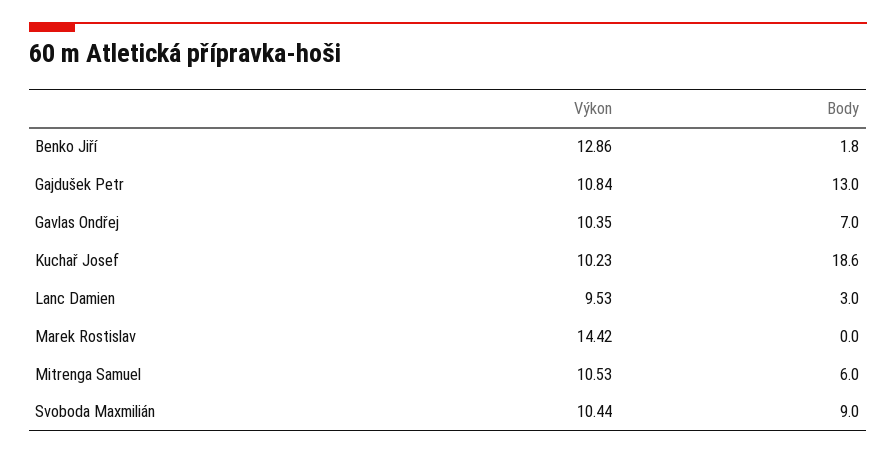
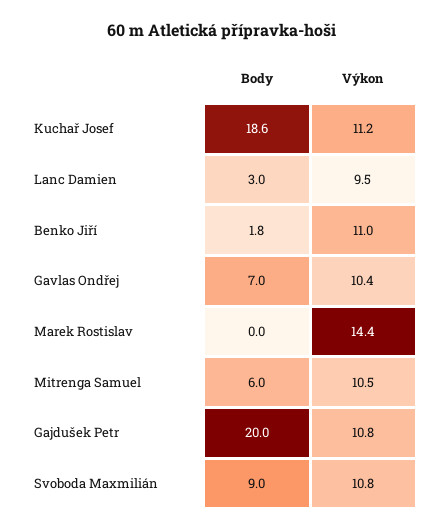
Výkon, Benko Jiří: 12.86 -> 11
Body, Gajdušek Petr: 13 -> 20
Výkon, Kuchař Josef: 10.23 -> 11.2
Výkon, Svoboda Maxmilián: 10.44 -> 10.8

